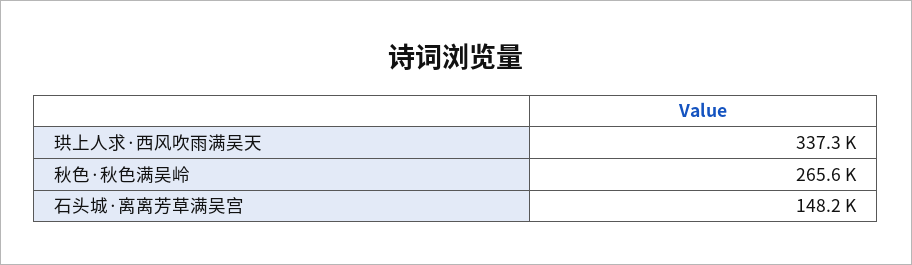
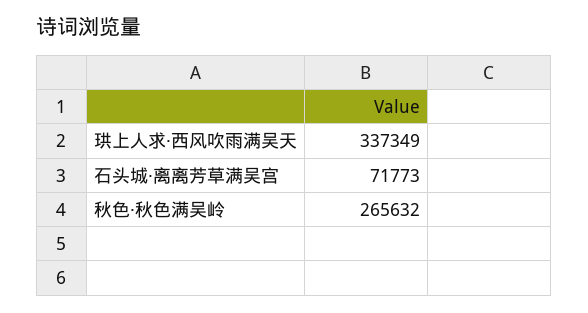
石头城·离离芳草满吴宫: 148200 -> 71773

